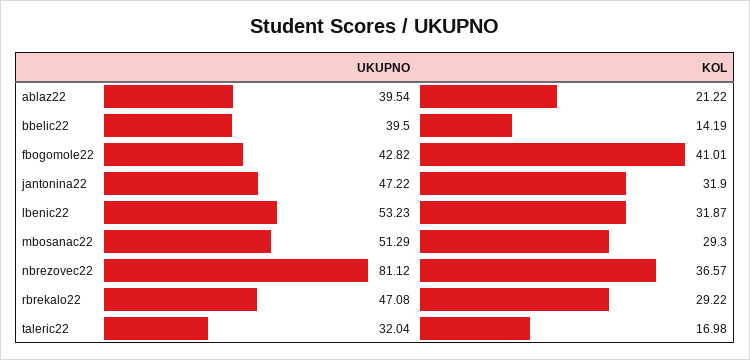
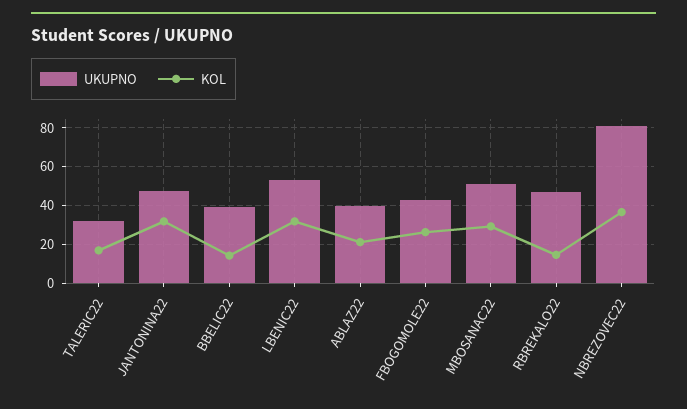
KOL, fbogomole22: 41.01 -> 25
KOL, rbrekalo22: 29.22 -> 15

